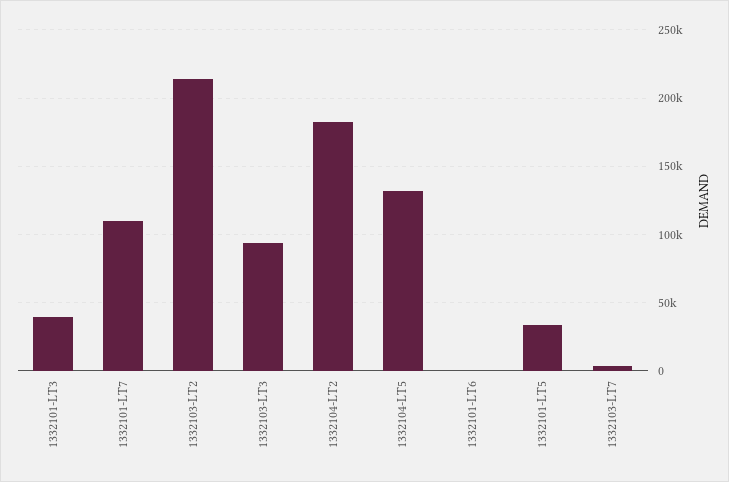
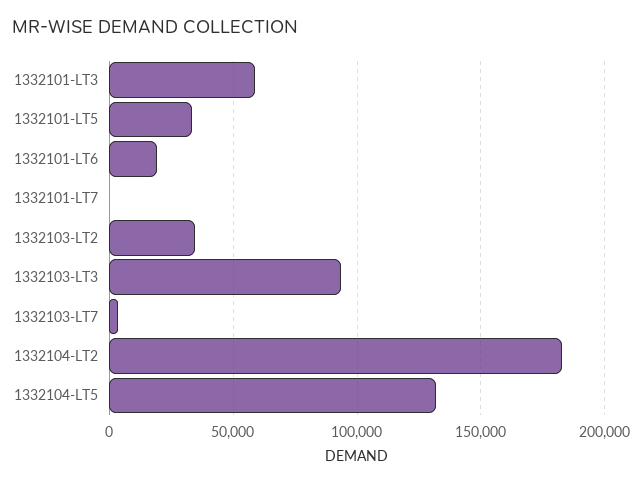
1332101-LT3: 40000 -> 60000
1332101-LT7: 110000 -> 0
1332103-LT2: 215000 -> 35000
1332101-LT6: 0 -> 20000

